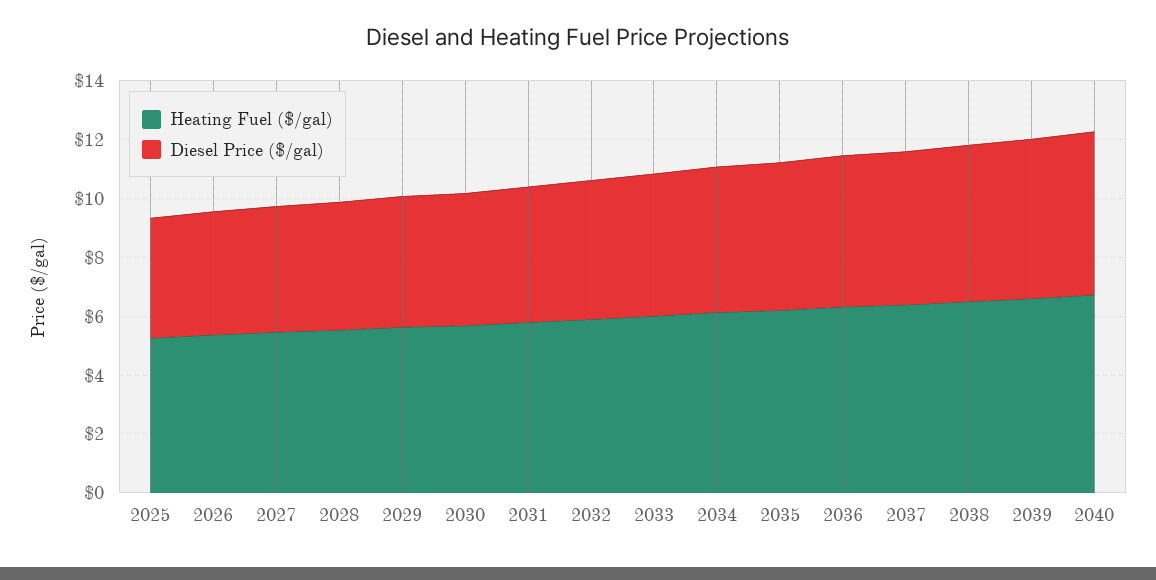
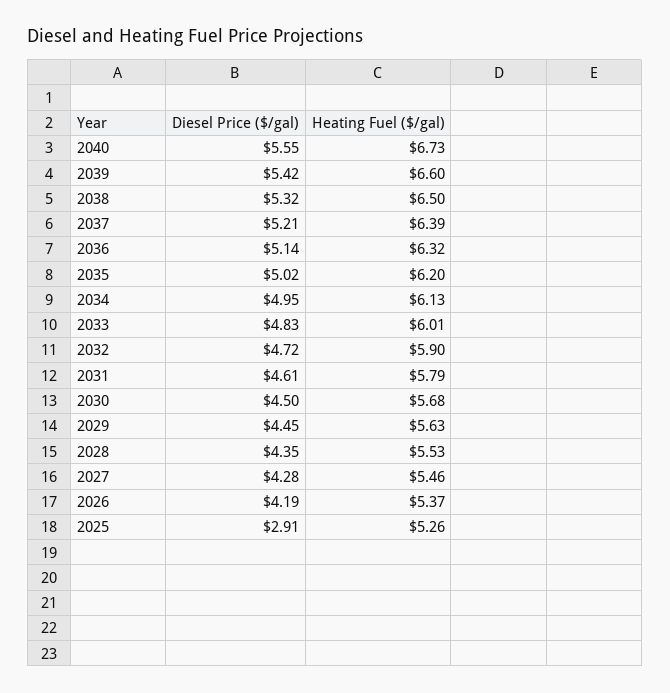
Diesel Price ($/gal), 2025: 4 -> 2.91

